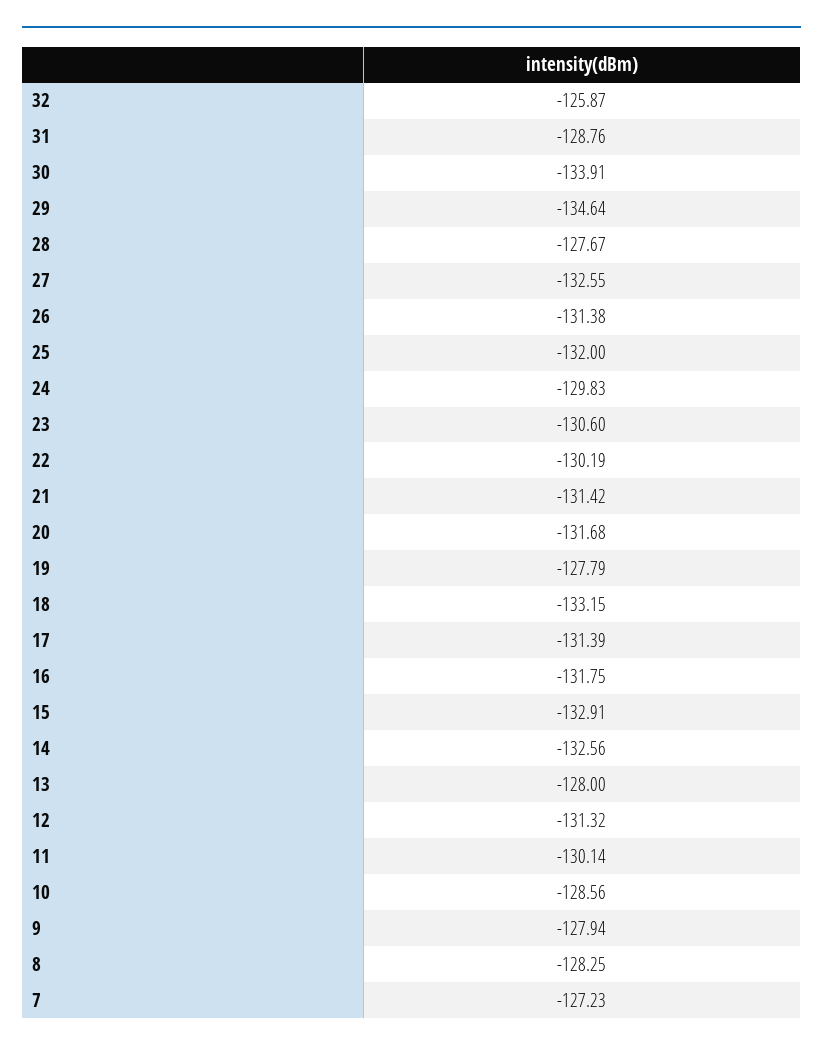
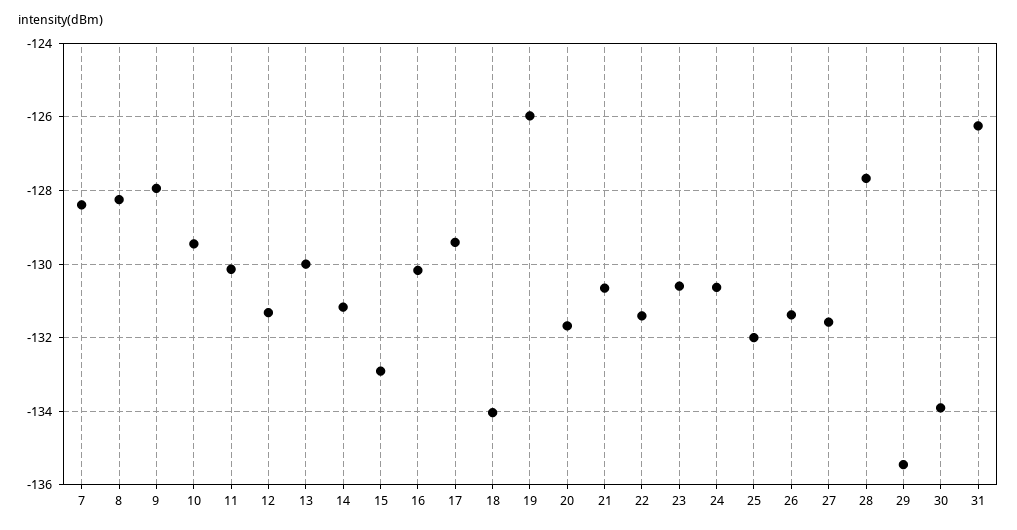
32: -125.87 -> none
31: -128.76 -> -126.2
29: -134.64 -> -135.4
27: -132.55 -> -131.6
24: -129.83 -> -130.6
22: -130.19 -> -131.4
21: -131.42 -> -130.6
19: -127.79 -> -126
18: -133.15 -> -134
17: -131.39 -> -129.4
16: -131.75 -> -130.2
14: -132.56 -> -131.2
13: -128 -> -130
10: -128.56 -> -129.4
7: -127.23 -> -128.4

